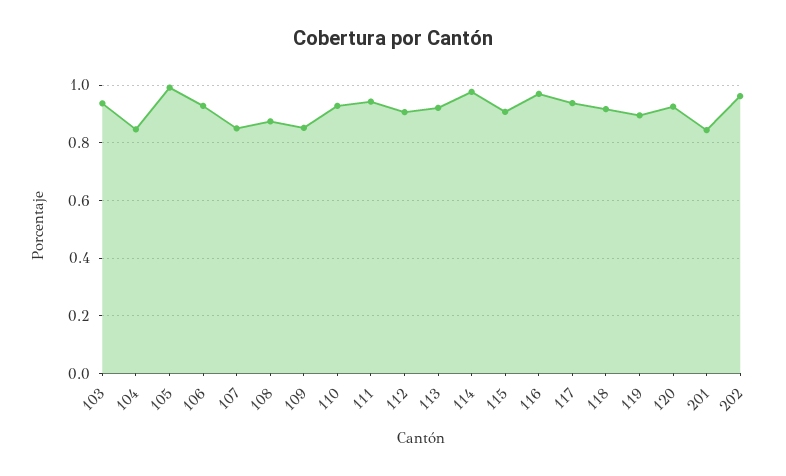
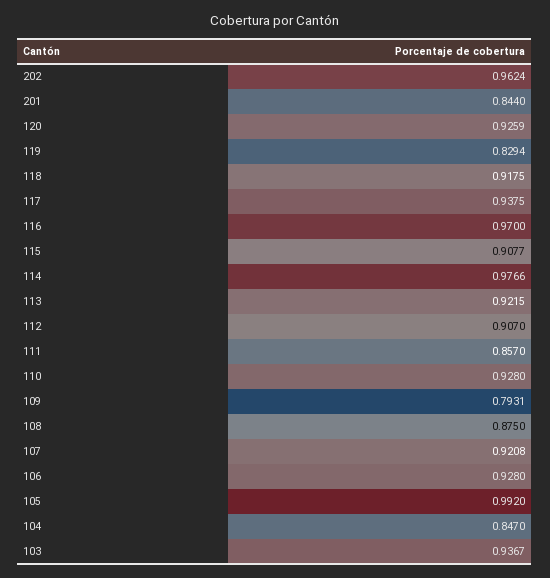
107: 0.85 -> 0.9208
109: 0.85 -> 0.7931
111: 0.95 -> 0.857
119: 0.9 -> 0.8294

